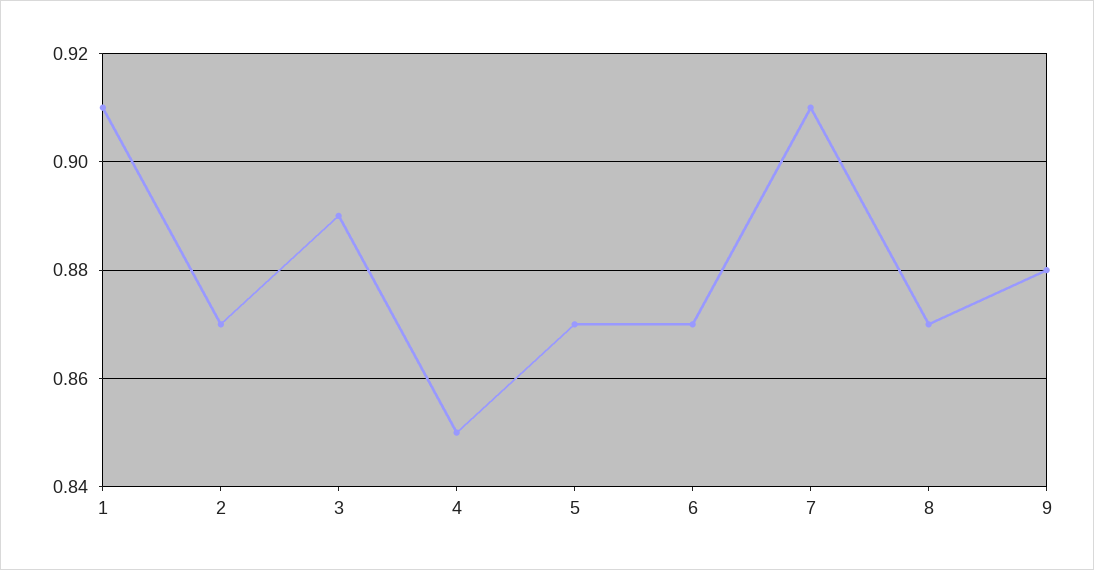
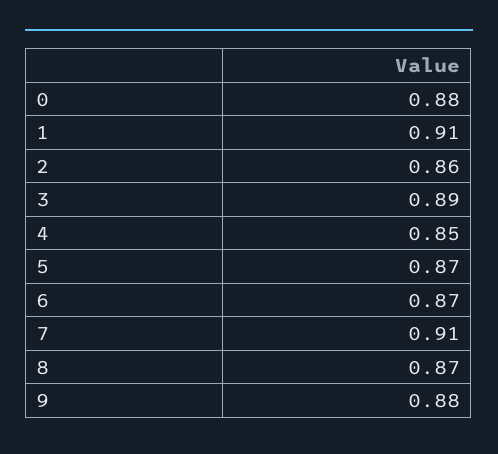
2: 0.87 -> 0.86
0: none -> 0.88

